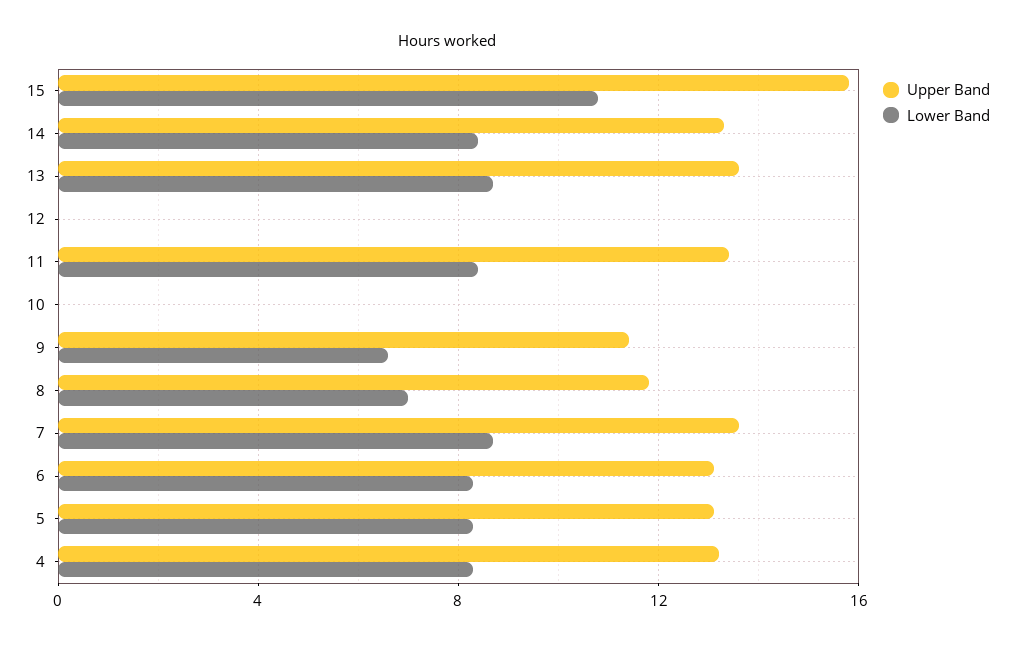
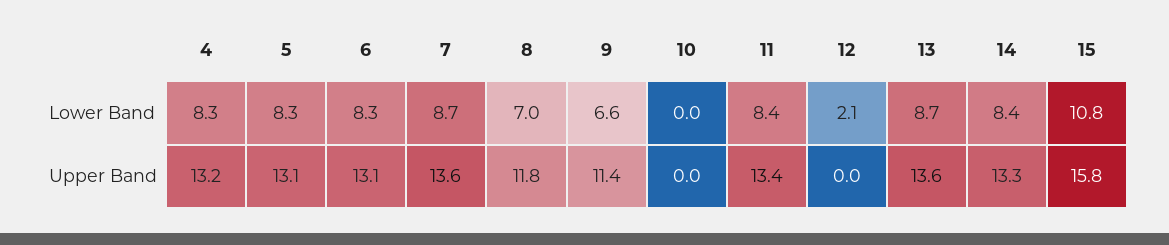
Lower Band, 12: 0 -> 2.1

